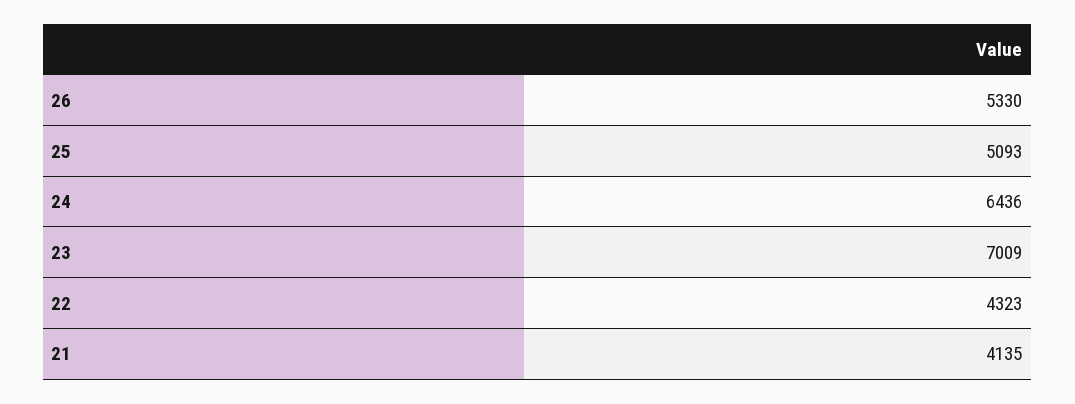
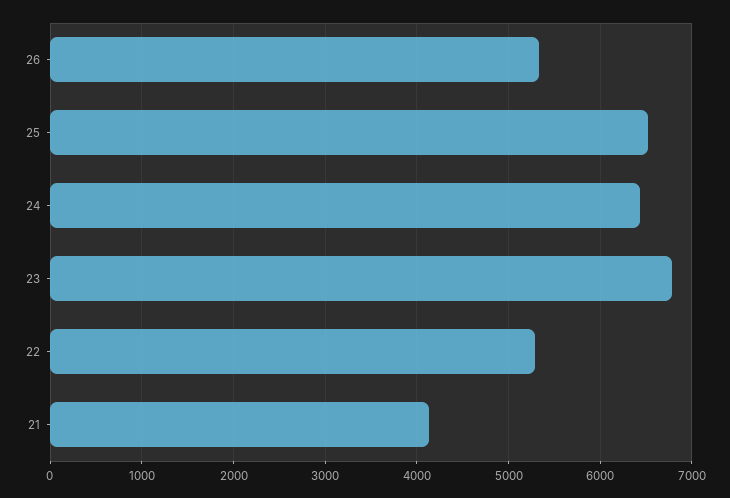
25: 5093 -> 6500
23: 7009 -> 6800
22: 4323 -> 5300

